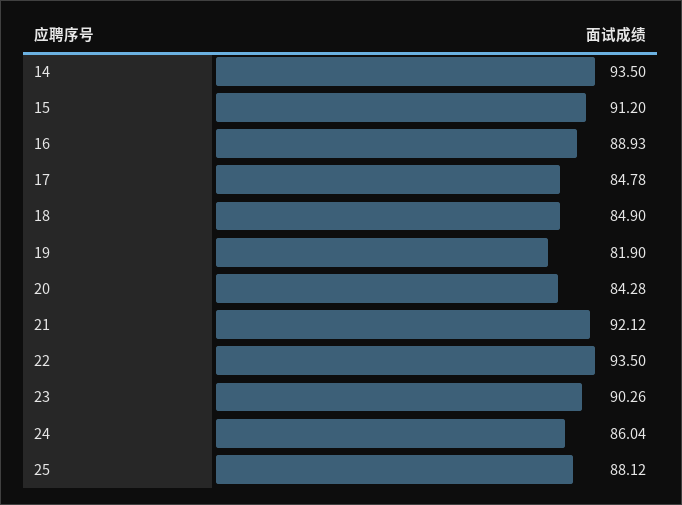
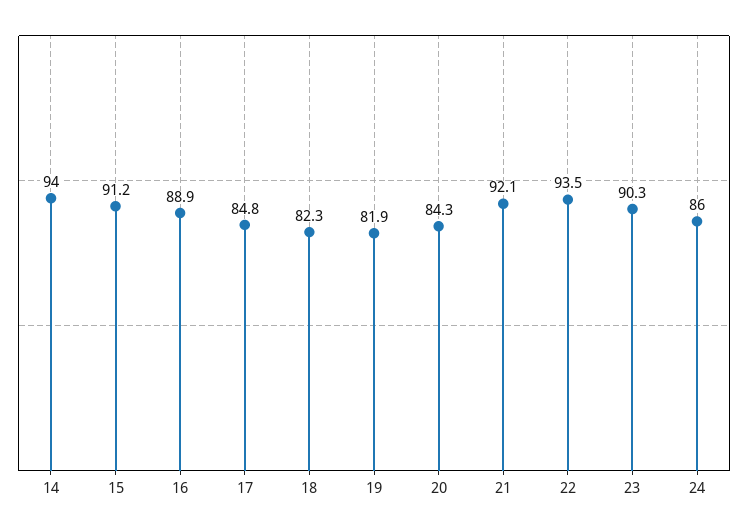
14: 93.5 -> 94
18: 84.9 -> 82.3
25: 88.12 -> none

